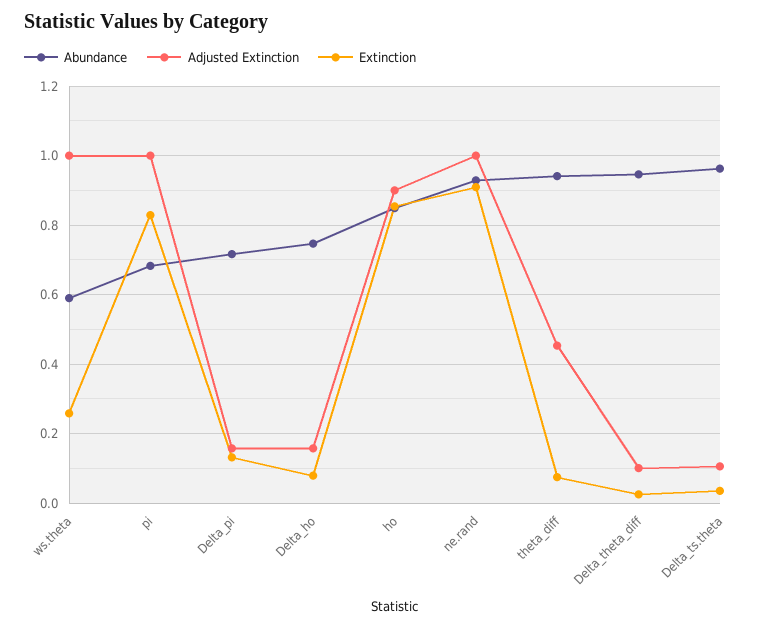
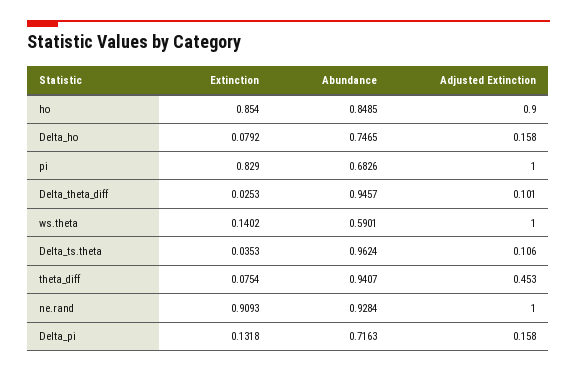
Extinction, ws.theta: 0.26 -> 0.1402

